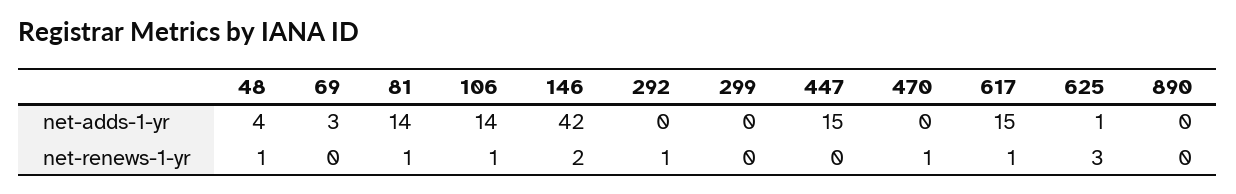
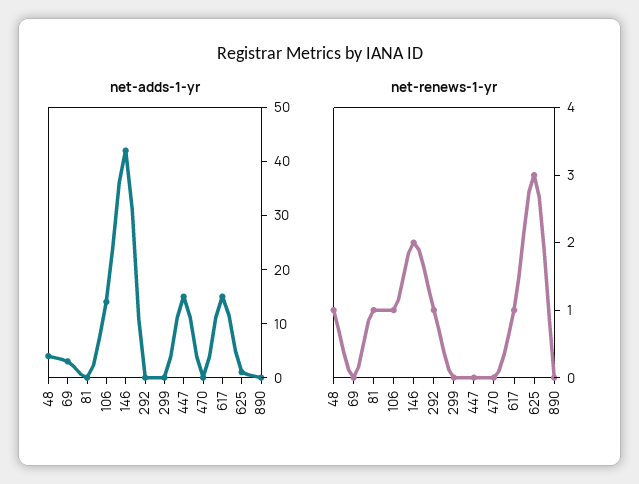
net-adds-1-yr, 81: 14 -> 0
net-renews-1-yr, 470: 1 -> 0

